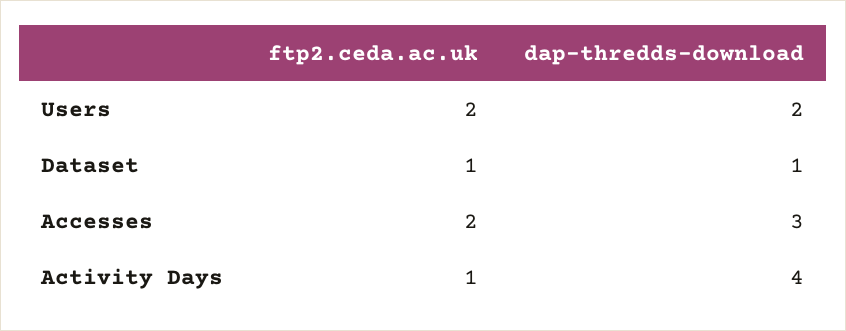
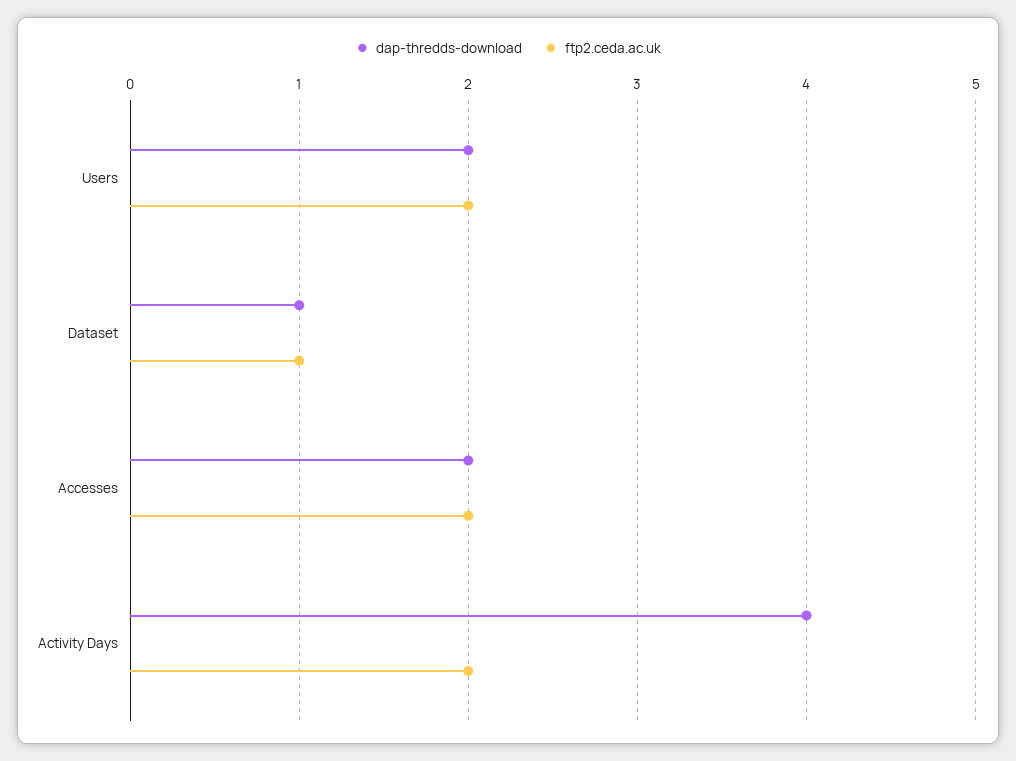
dap-thredds-download, Accesses: 3 -> 2
ftp2.ceda.ac.uk, Activity Days: 1 -> 2

